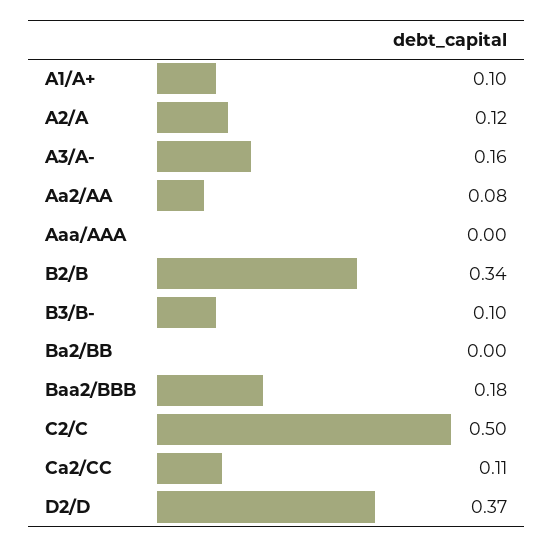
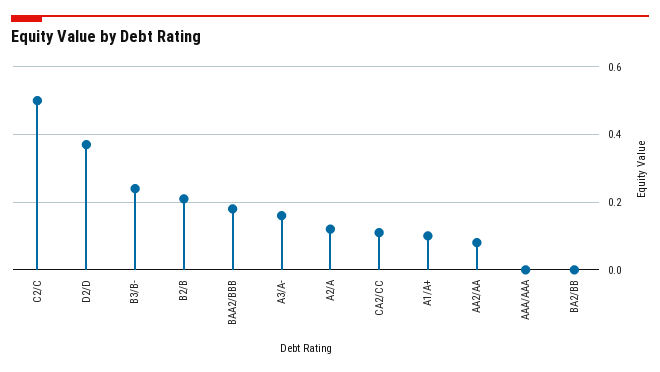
B2/B: 0.34 -> 0.2
B3/B-: 0.1 -> 0.25

